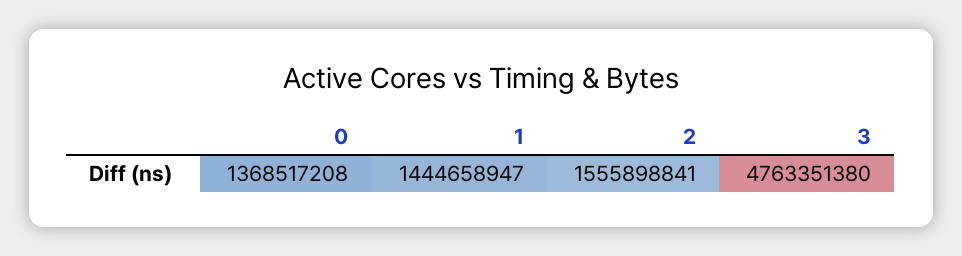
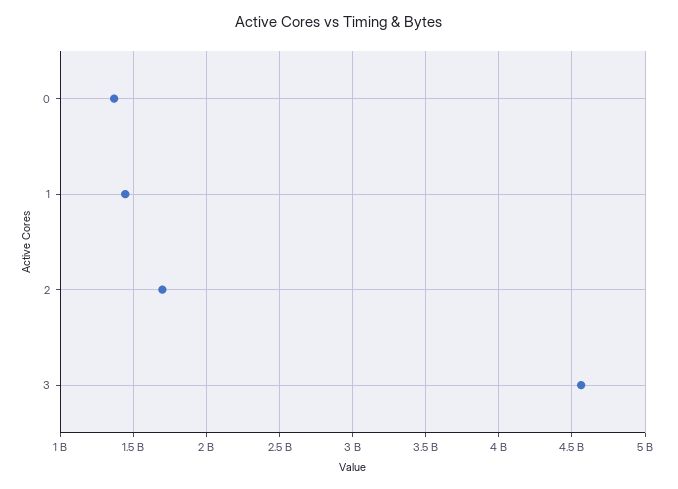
2: 1555898841 -> 1700000000
3: 4763351380 -> 4550000000

